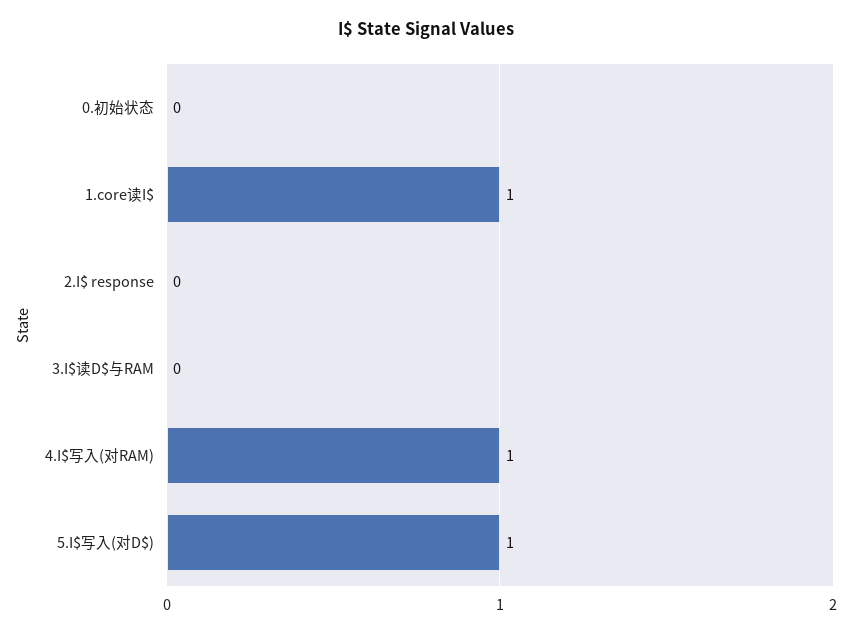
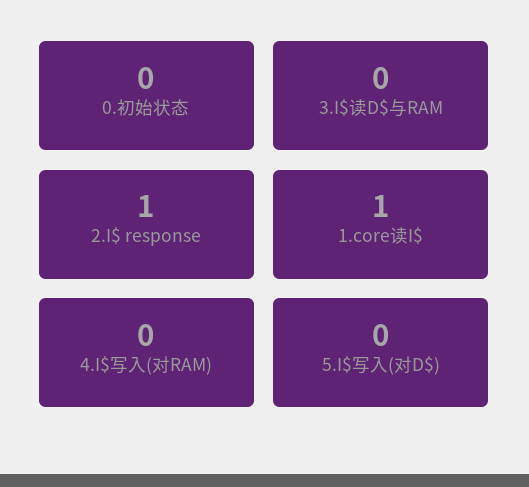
2.I$ response: 0 -> 1
4.I$写入(对RAM): 1 -> 0
5.I$写入(对D$): 1 -> 0

